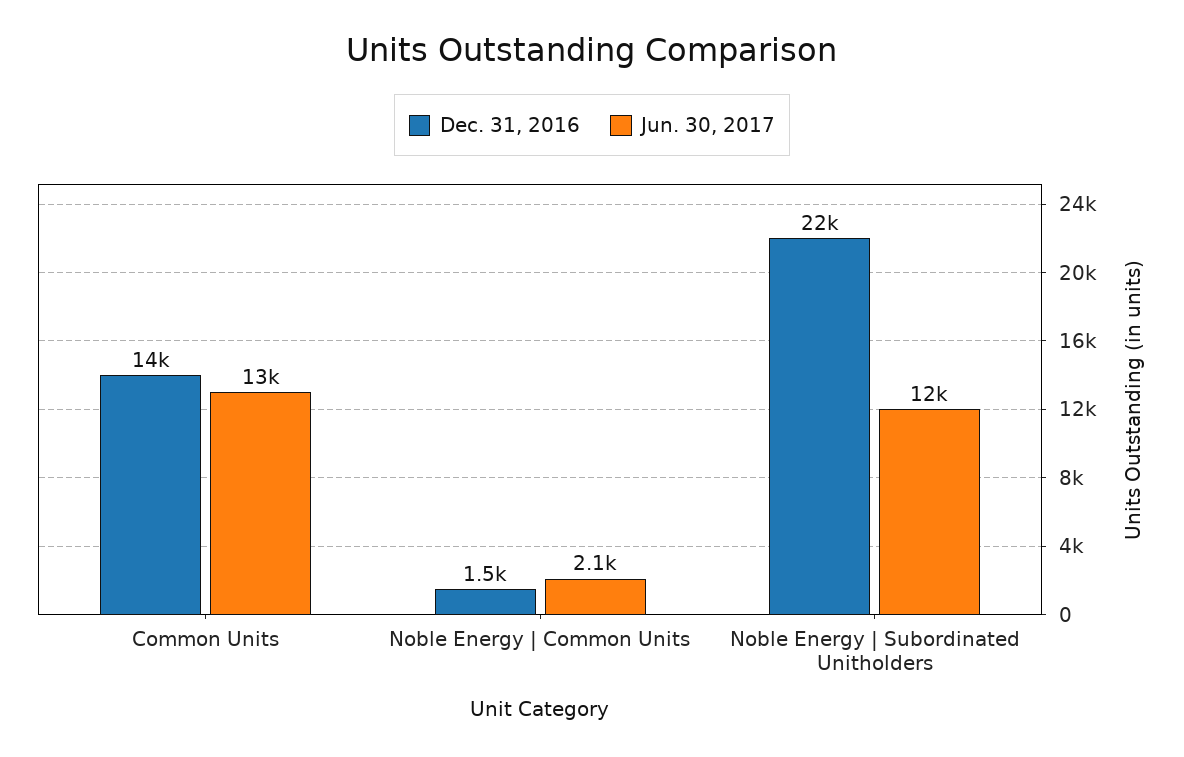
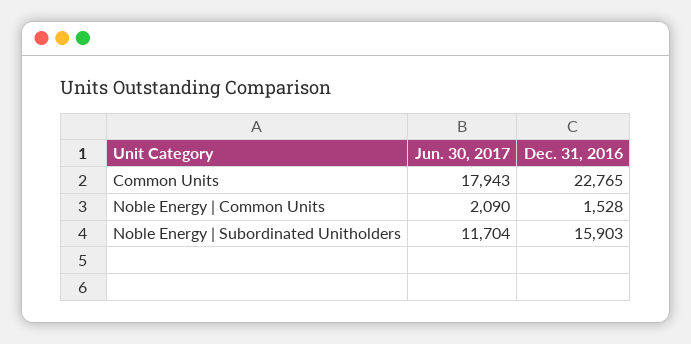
Dec. 31, 2016, Common Units: 14000 -> 22765
Jun. 30, 2017, Common Units: 13000 -> 17943
Dec. 31, 2016, Noble Energy | Subordinated Unitholders: 22000 -> 15903

